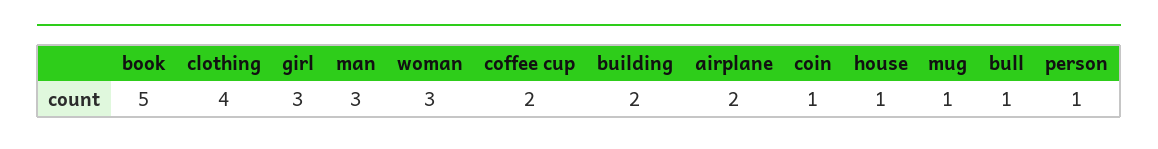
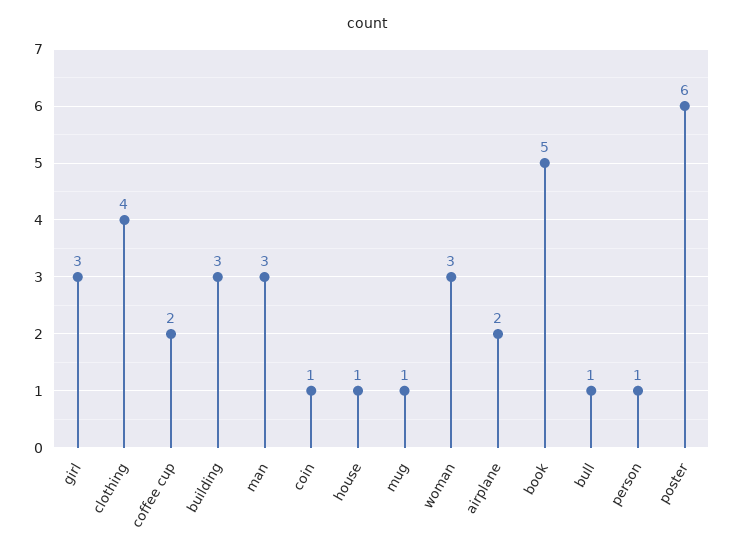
building: 2 -> 3
poster: none -> 6

